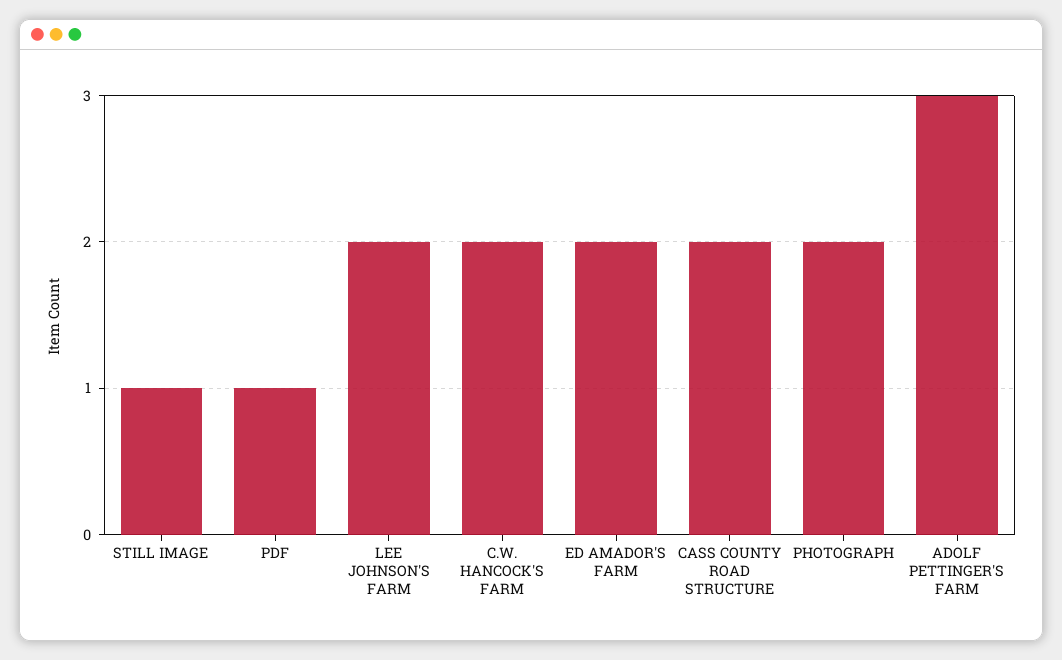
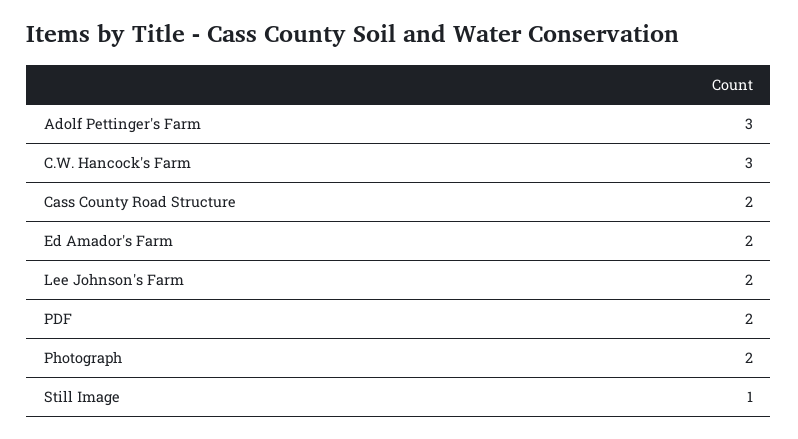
PDF: 1 -> 2
C.W. HANCOCK'S FARM: 2 -> 3

